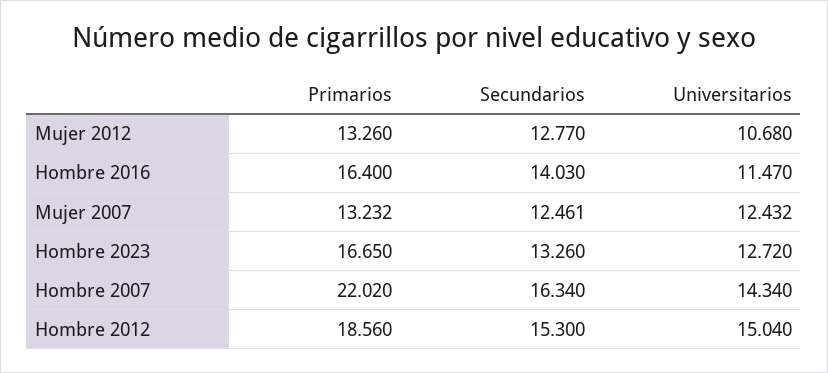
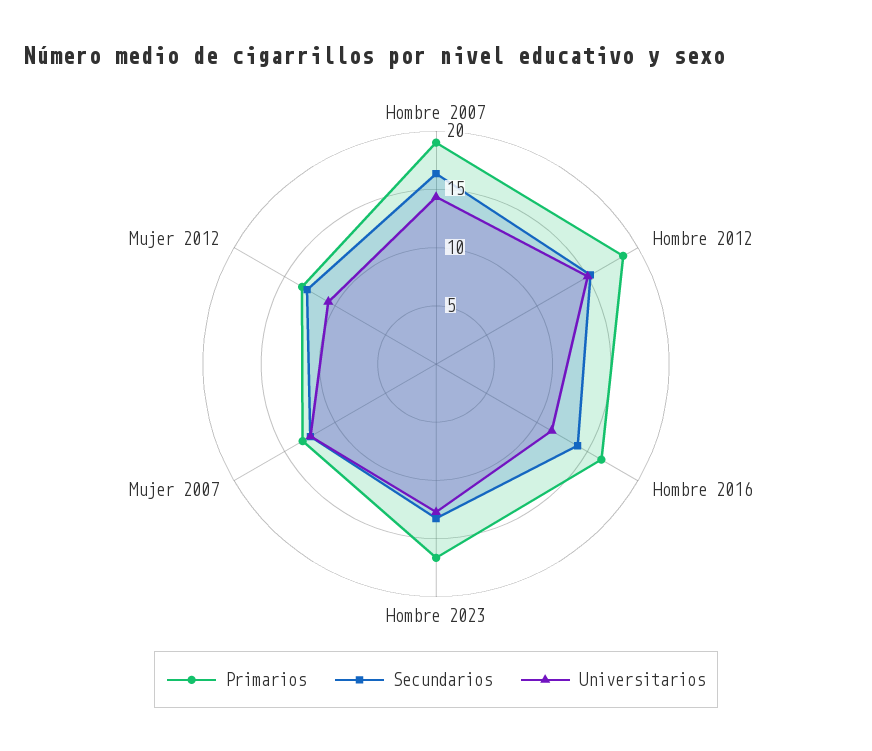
Primarios, Hombre 2007: 22.02 -> 19

